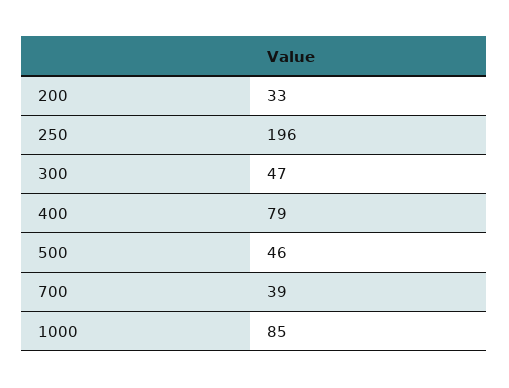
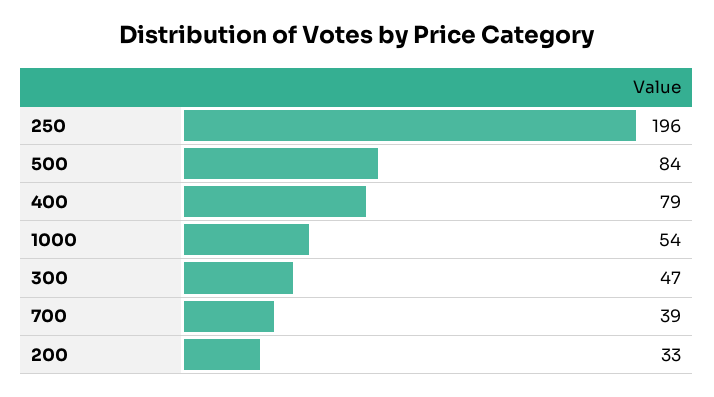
500: 46 -> 84
1000: 85 -> 54

